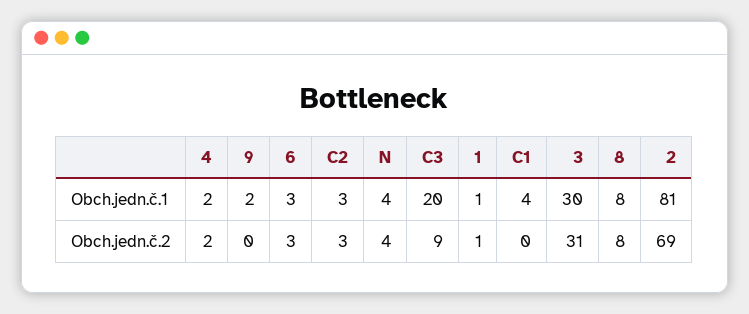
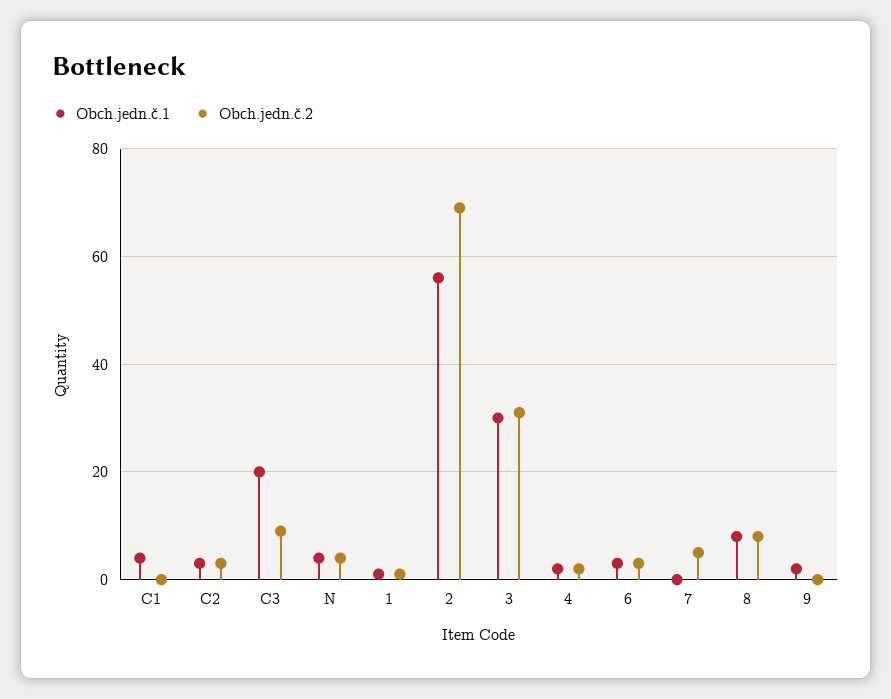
Obch.jedn.č.1, 2: 81 -> 55
Obch.jedn.č.1, 7: none -> 0
Obch.jedn.č.2, 7: none -> 5

